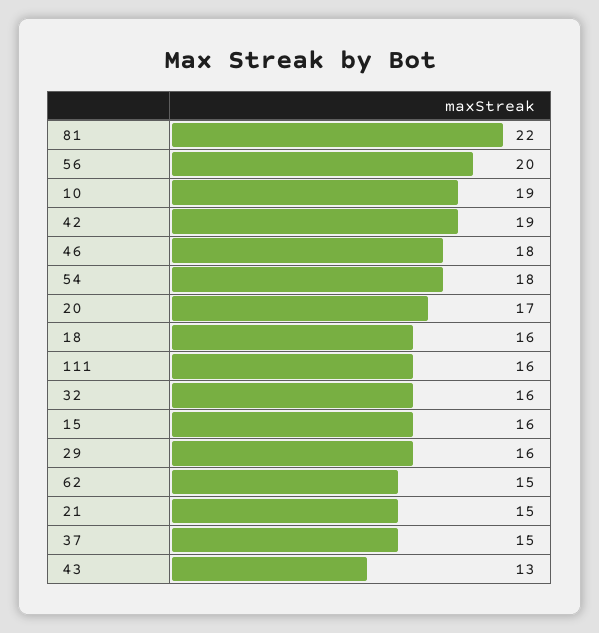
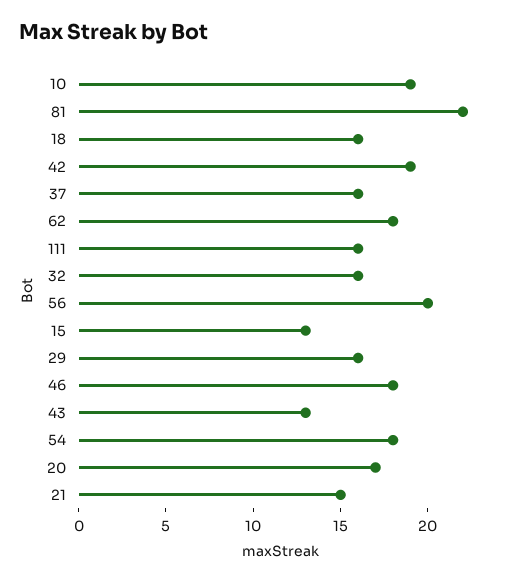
15: 16 -> 13
62: 15 -> 18
37: 15 -> 16

